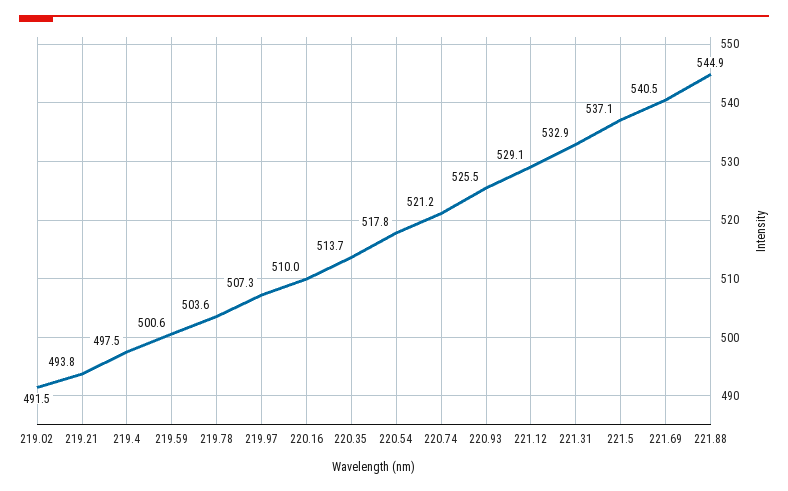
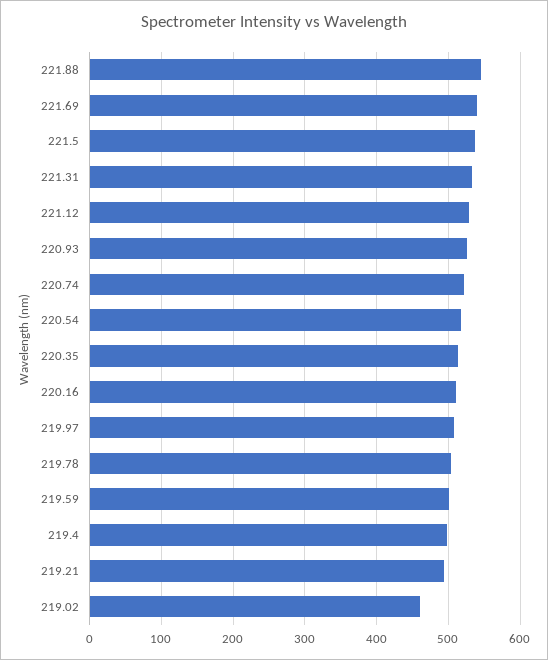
219.02: 491.5 -> 460

